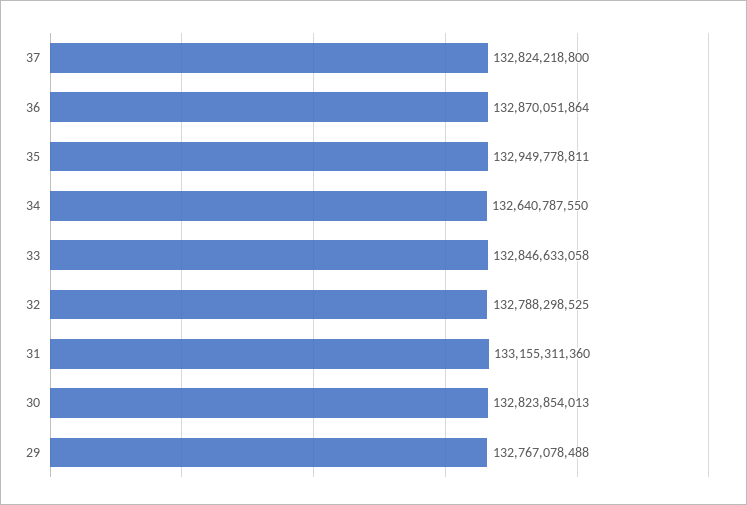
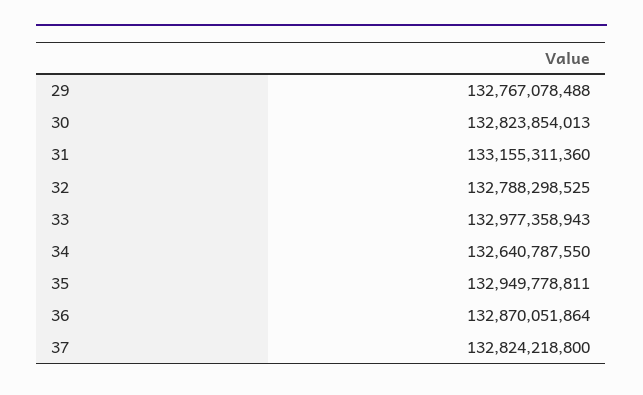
33: 132846633058 -> 132977358943

